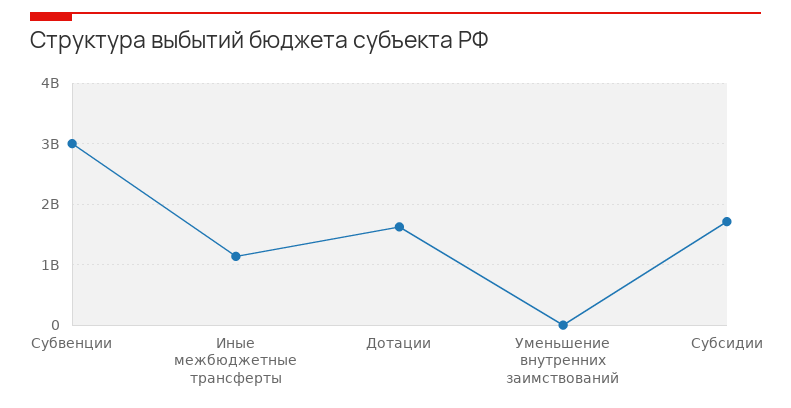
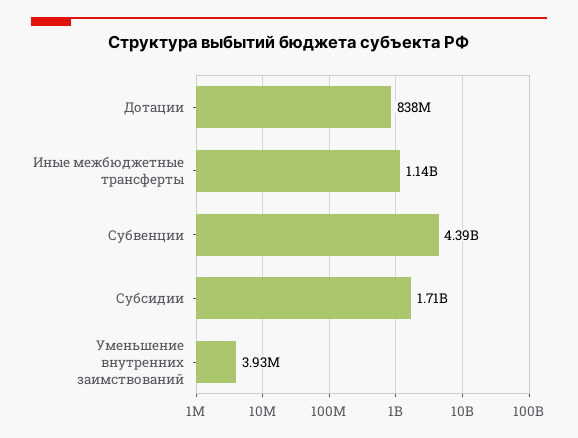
Субвенции: 3000000000 -> 4390000000
Дотации: 1600000000 -> 838000000

